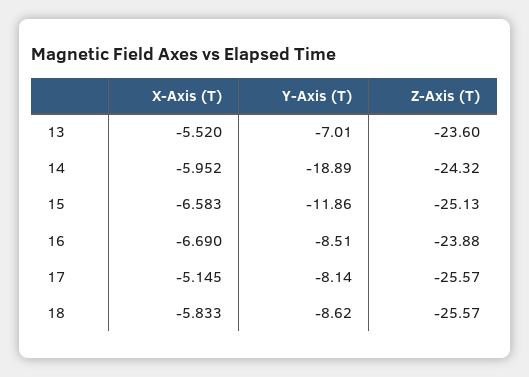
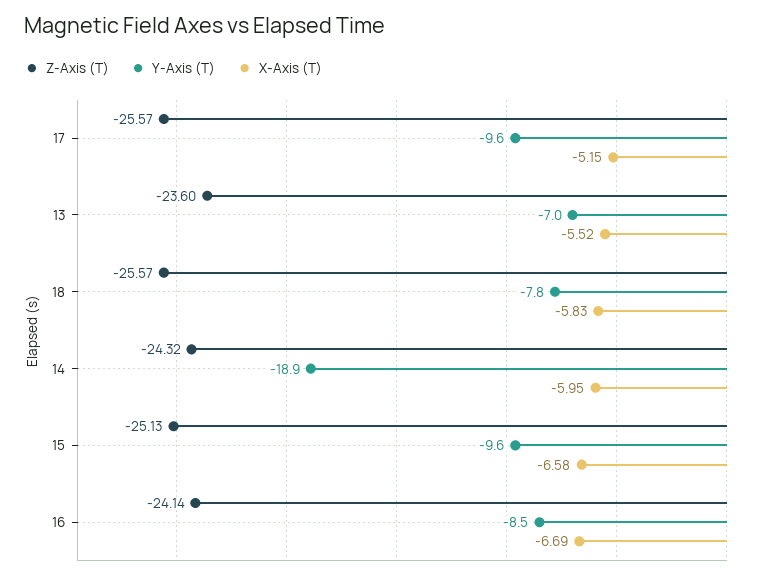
Y-Axis (T), 15: -11.86 -> -9.6
Z-Axis (T), 16: -23.88 -> -24.14
Y-Axis (T), 17: -8.14 -> -9.6
Y-Axis (T), 18: -8.62 -> -7.8

